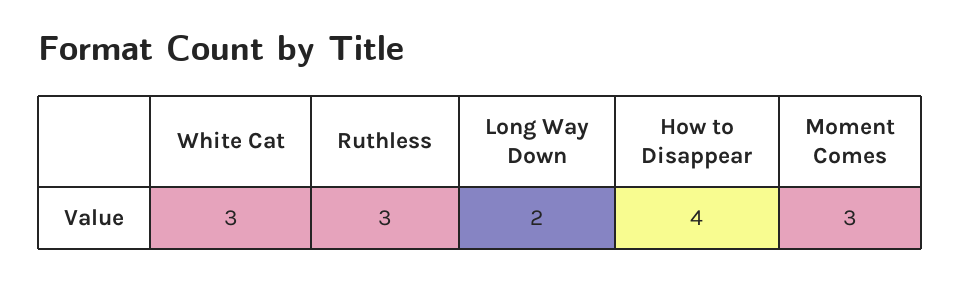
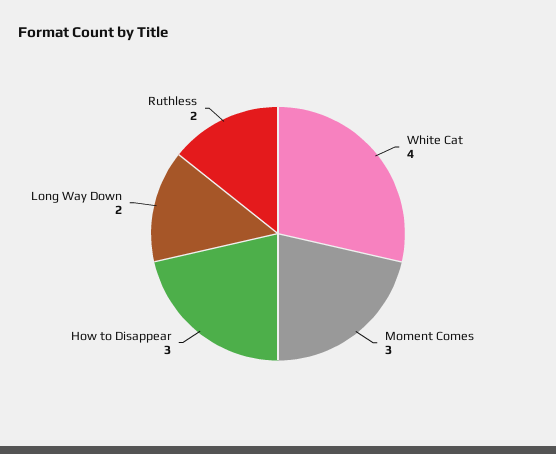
White Cat: 3 -> 4
Ruthless: 3 -> 2
How to Disappear: 4 -> 3

